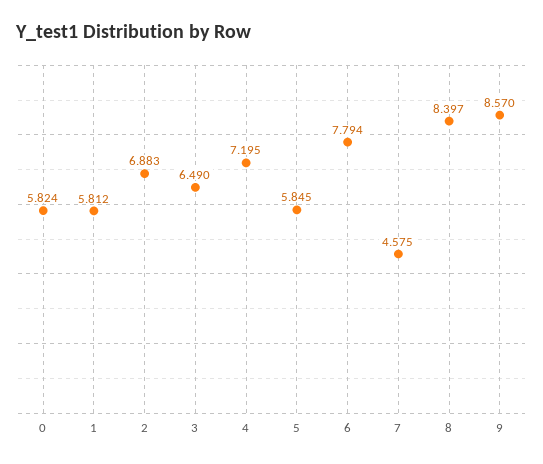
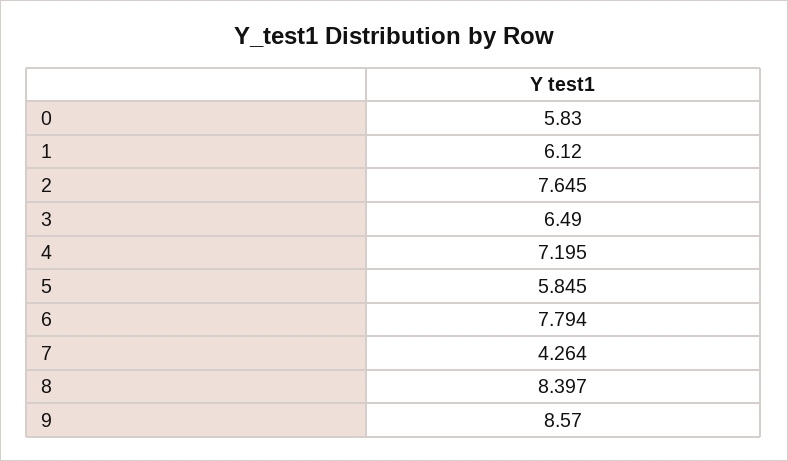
0: 5.824 -> 5.83
1: 5.812 -> 6.12
2: 6.883 -> 7.645
7: 4.575 -> 4.264

